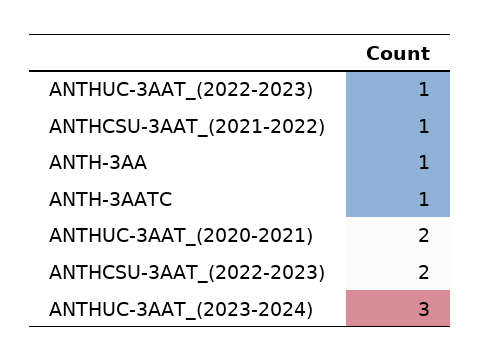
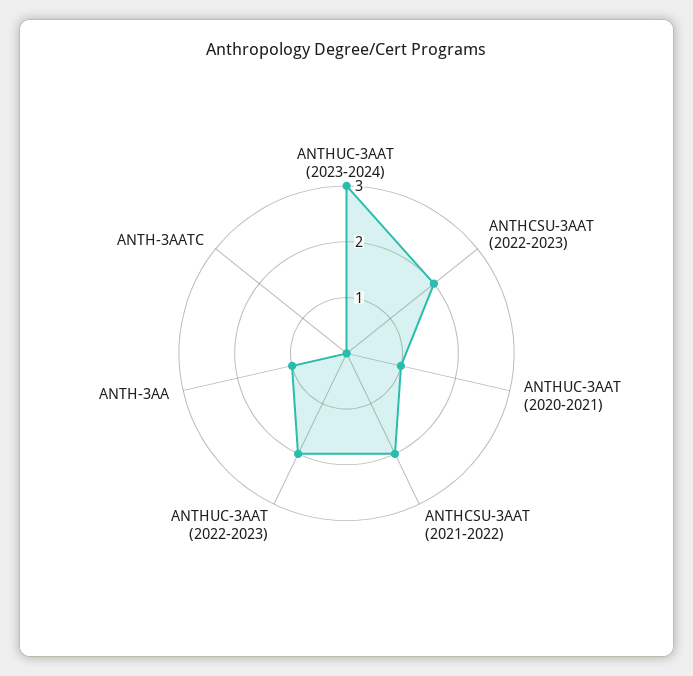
ANTHUC-3AAT_(2022-2023): 1 -> 2
ANTHCSU-3AAT_(2021-2022): 1 -> 2
ANTH-3AATC: 1 -> 0
ANTHUC-3AAT_(2020-2021): 2 -> 1

